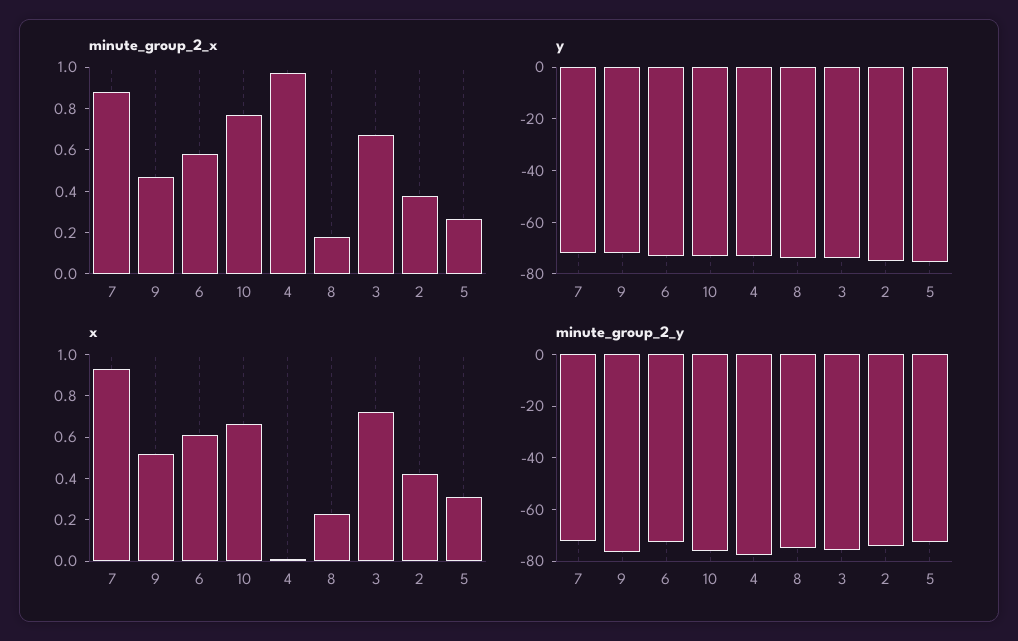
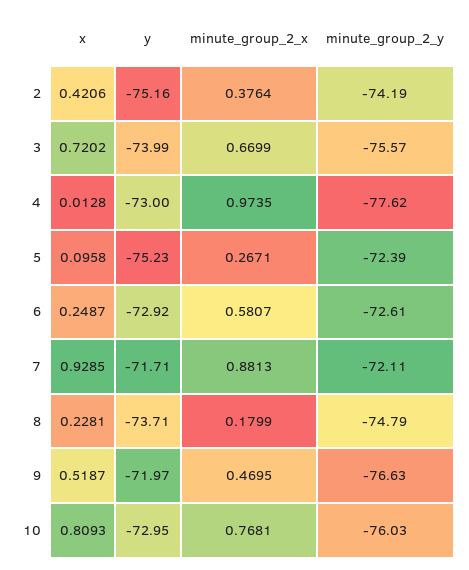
x, 6: 0.6 -> 0.2487
x, 10: 0.65 -> 0.8093
x, 5: 0.3 -> 0.0958

